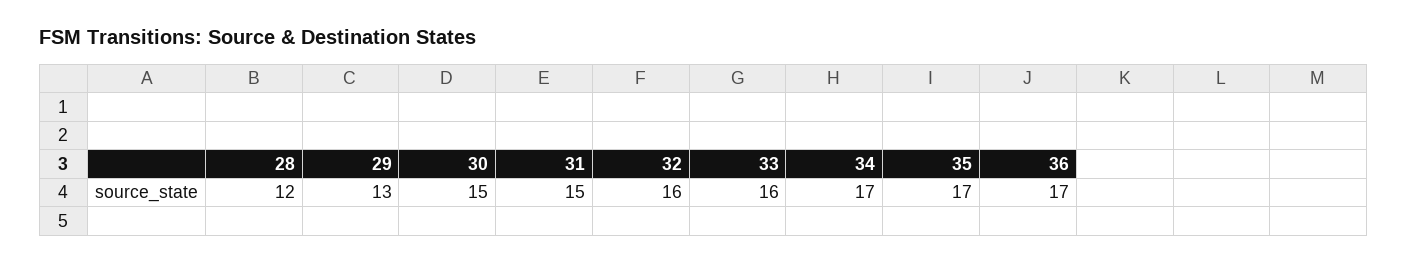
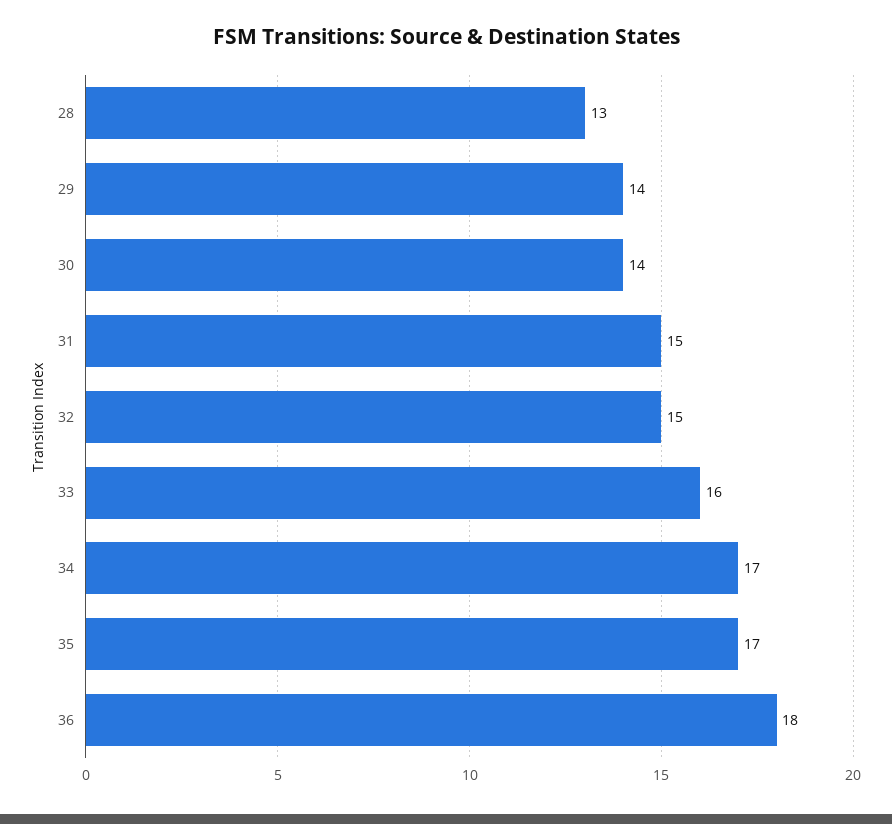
28: 12 -> 13
29: 13 -> 14
30: 15 -> 14
32: 16 -> 15
36: 17 -> 18

